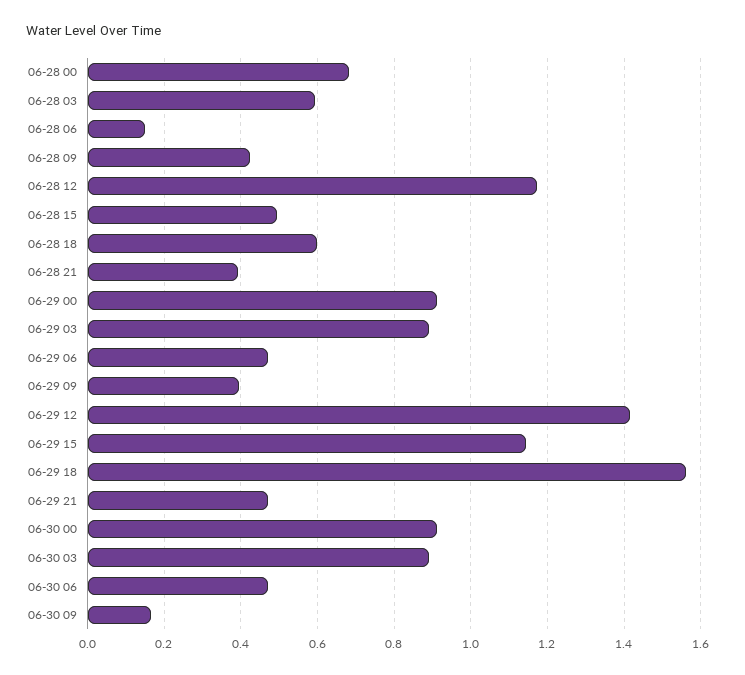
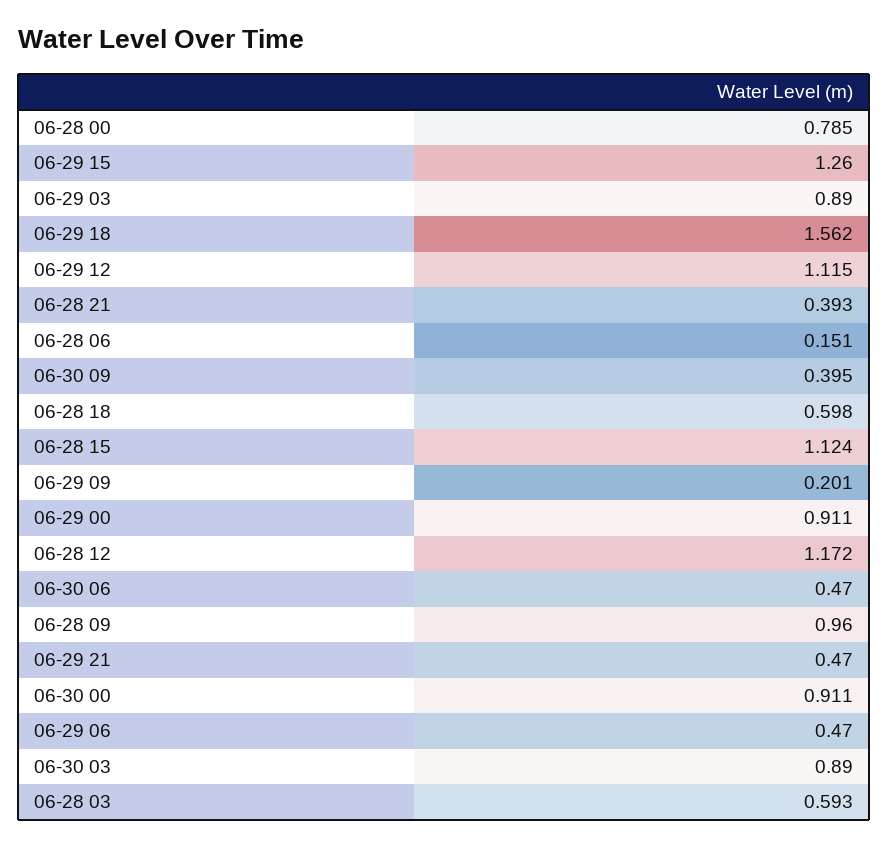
06-28 00: 0.68 -> 0.785
06-28 09: 0.42 -> 0.96
06-28 15: 0.5 -> 1.124
06-29 09: 0.4 -> 0.201
06-29 12: 1.42 -> 1.115
06-29 15: 1.14 -> 1.26
06-30 09: 0.16 -> 0.395

